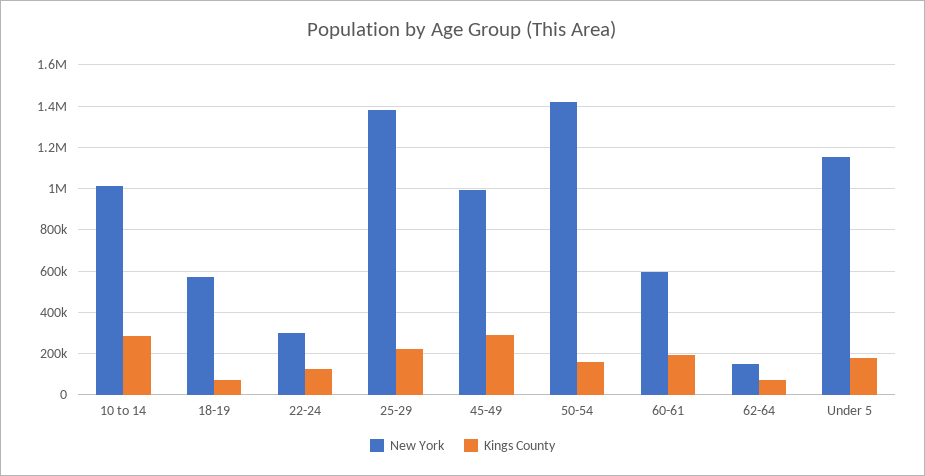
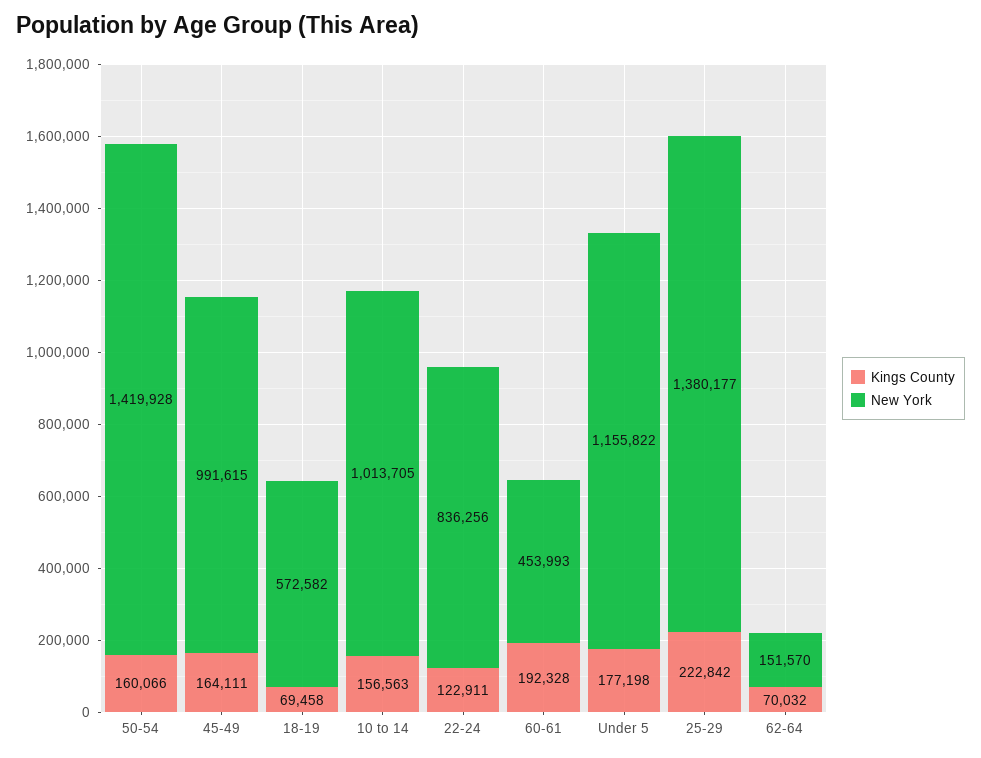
Kings County, 10 to 14: 300000 -> 156563
New York, 22-24: 300000 -> 836256
Kings County, 45-49: 300000 -> 164111
New York, 60-61: 600000 -> 453993

